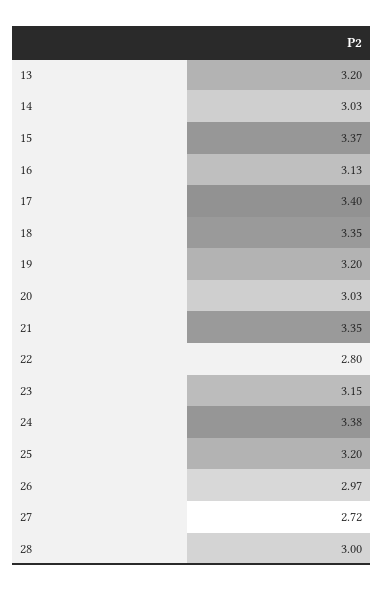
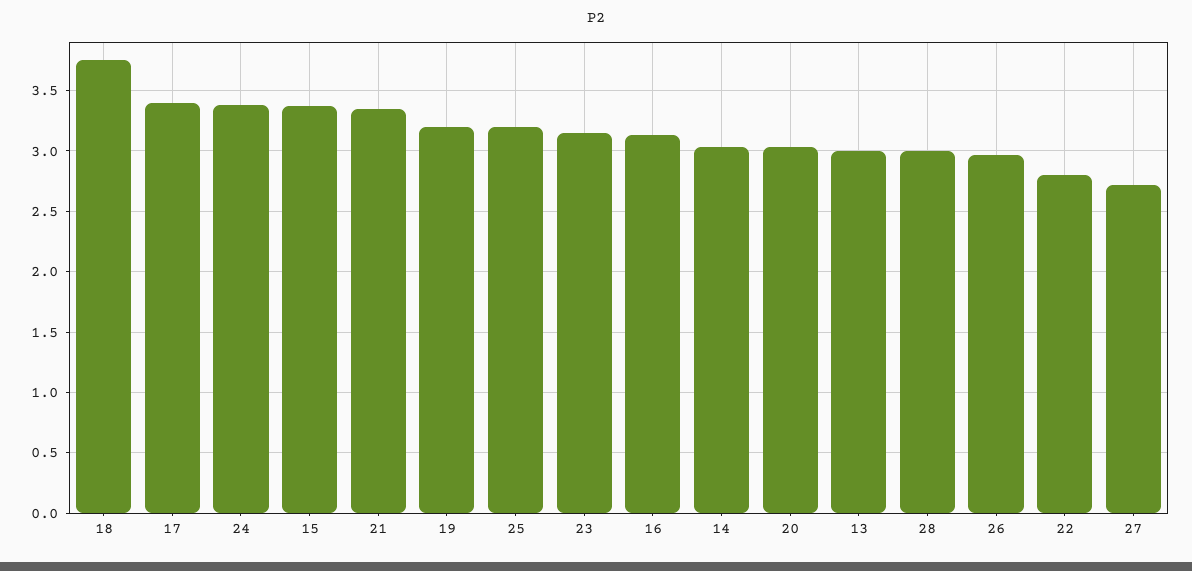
13: 3.2 -> 3
18: 3.35 -> 3.75

